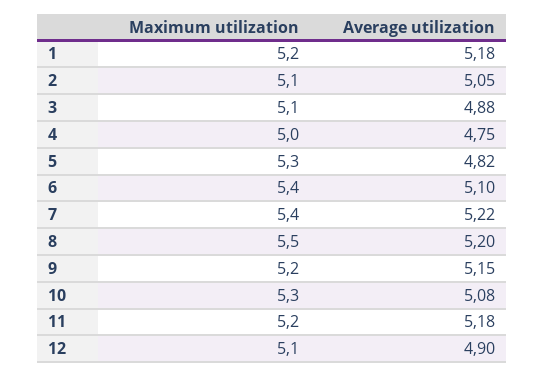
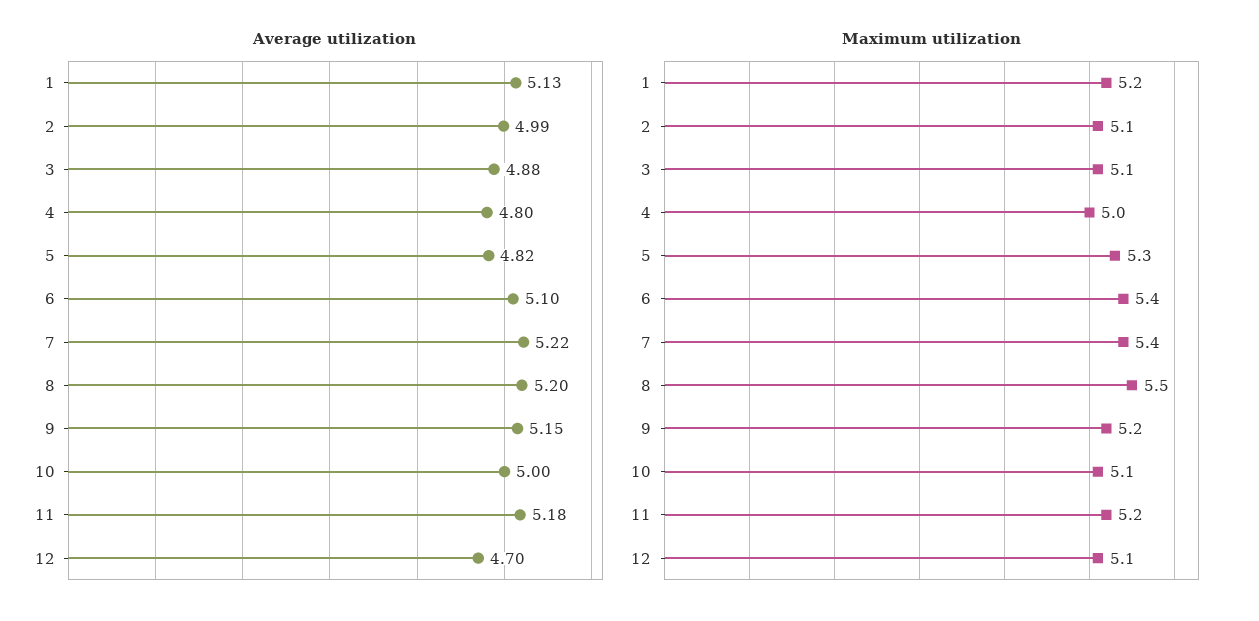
Average utilization, 1: 5.18 -> 5.13
Average utilization, 2: 5.05 -> 4.99
Average utilization, 4: 4.75 -> 4.8
Maximum utilization, 10: 5.3 -> 5.1
Average utilization, 10: 5.08 -> 5
Average utilization, 12: 4.9 -> 4.7

